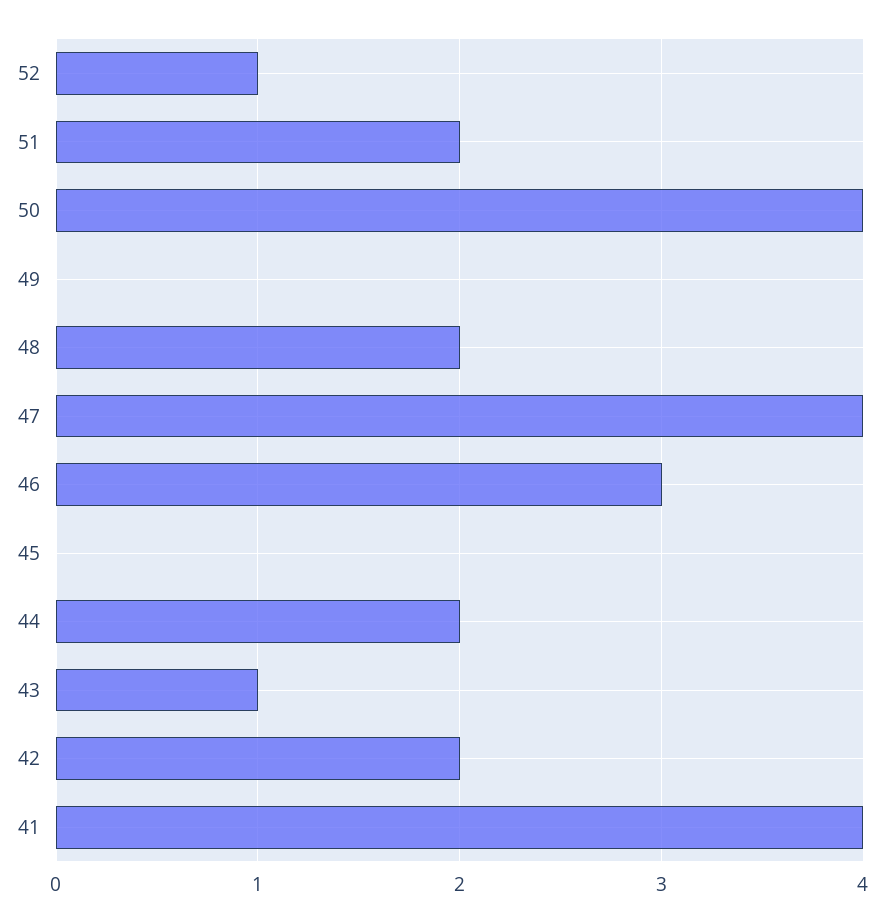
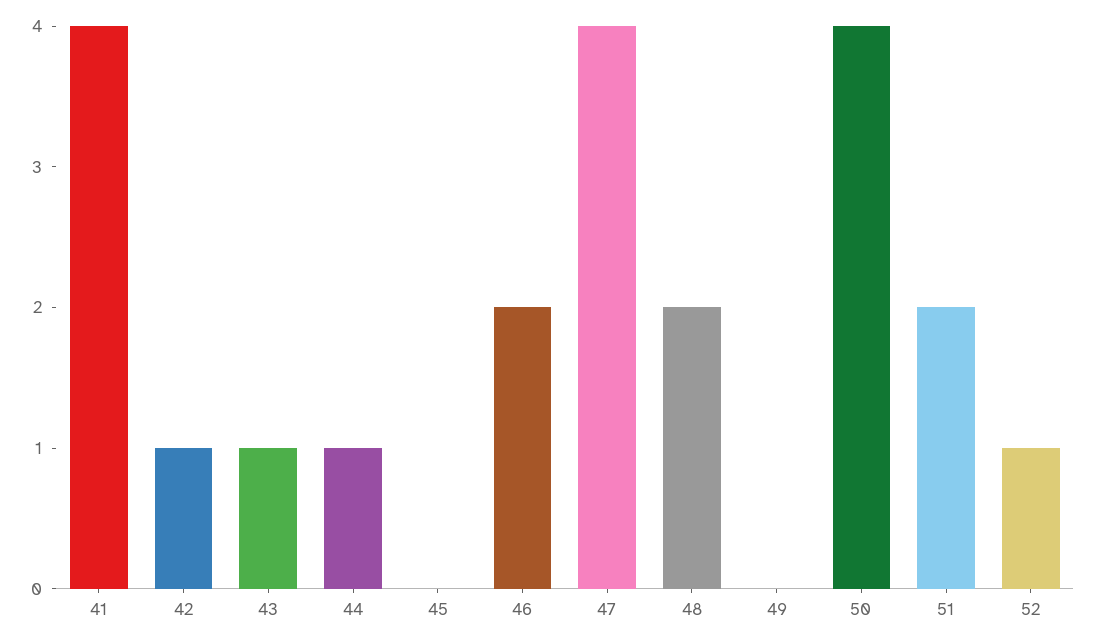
46: 3 -> 2
44: 2 -> 1
42: 2 -> 1

